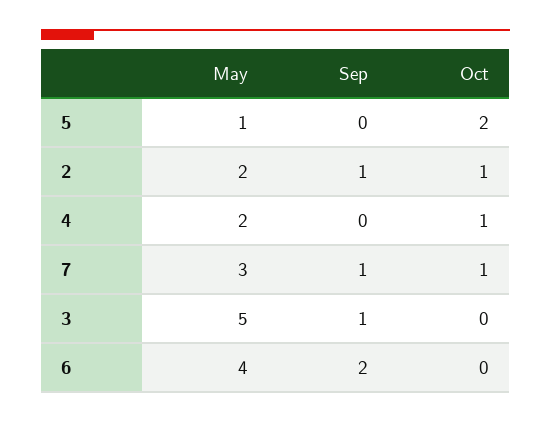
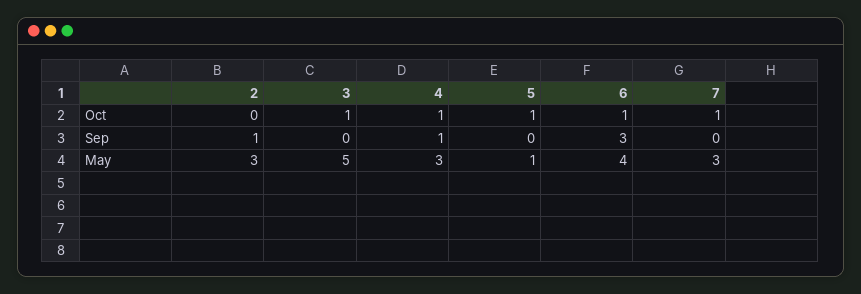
Oct, 5: 2 -> 1
May, 2: 2 -> 3
Oct, 2: 1 -> 0
May, 4: 2 -> 3
Sep, 4: 0 -> 1
Sep, 7: 1 -> 0
Sep, 3: 1 -> 0
Oct, 3: 0 -> 1
Sep, 6: 2 -> 3
Oct, 6: 0 -> 1

